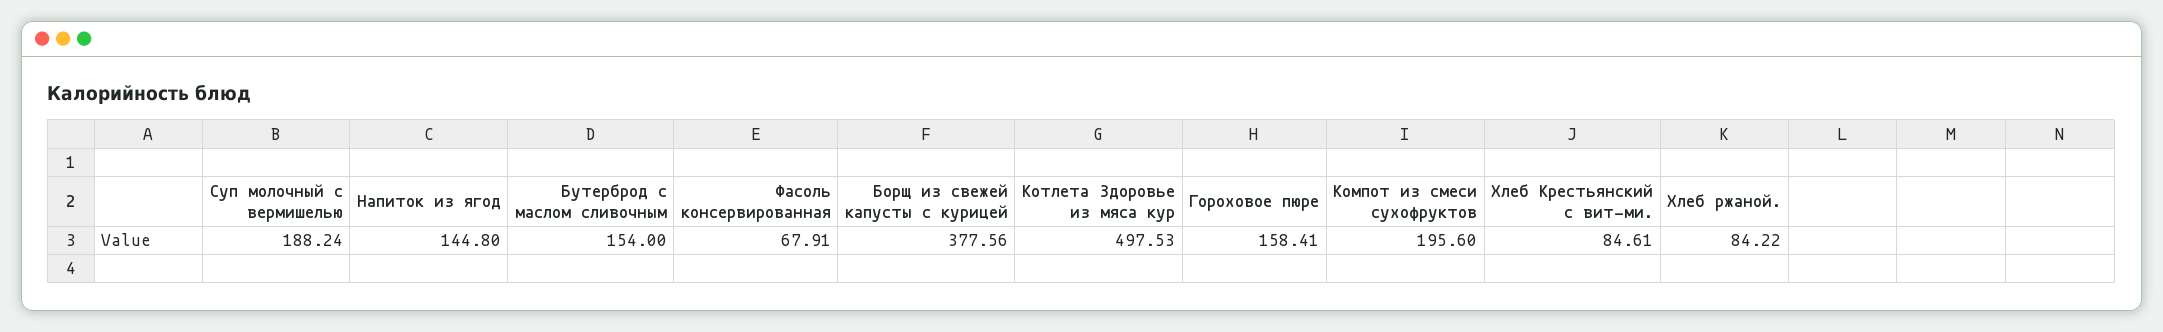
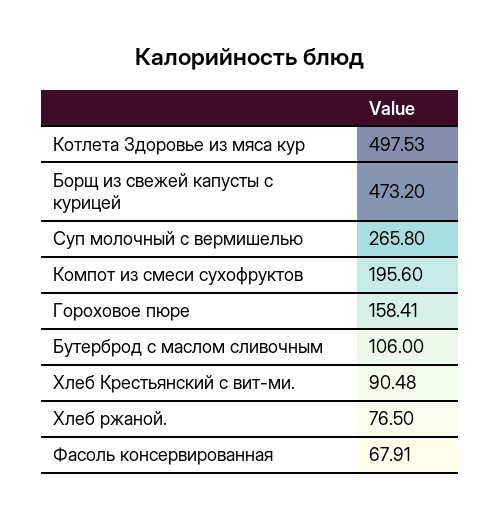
Суп молочный с вермишелью: 188.24 -> 265.8
Напиток из ягод: 144.8 -> none
Бутерброд с маслом сливочным: 154 -> 106
Борщ из свежей капусты с курицей: 377.56 -> 473.2
Хлеб Крестьянский с вит-ми.: 84.61 -> 90.48
Хлеб ржаной.: 84.22 -> 76.5

